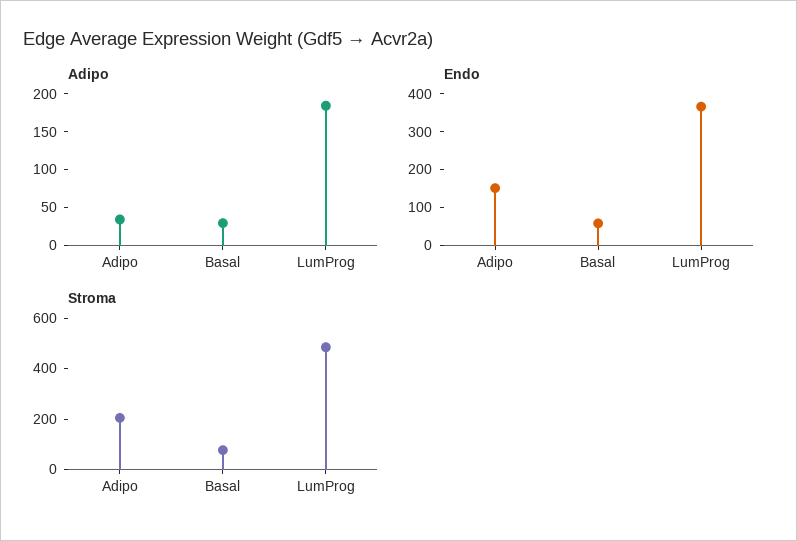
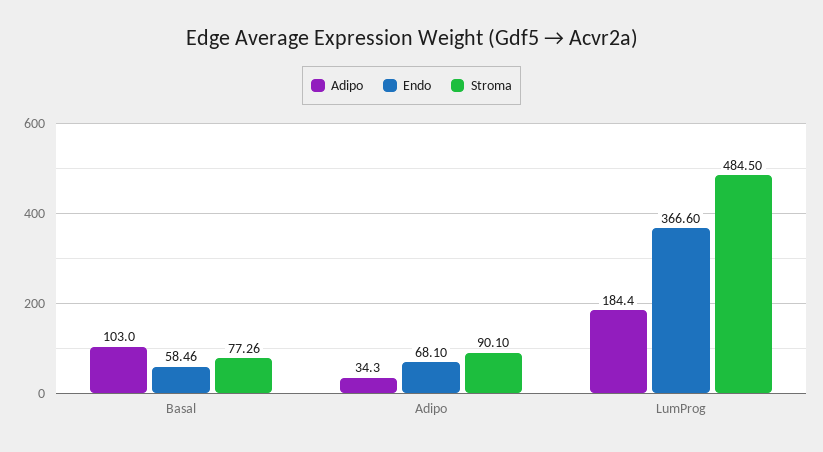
Adipo, Basal: 25 -> 103
Endo, Adipo: 150 -> 68.1
Stroma, Adipo: 200 -> 90.1

